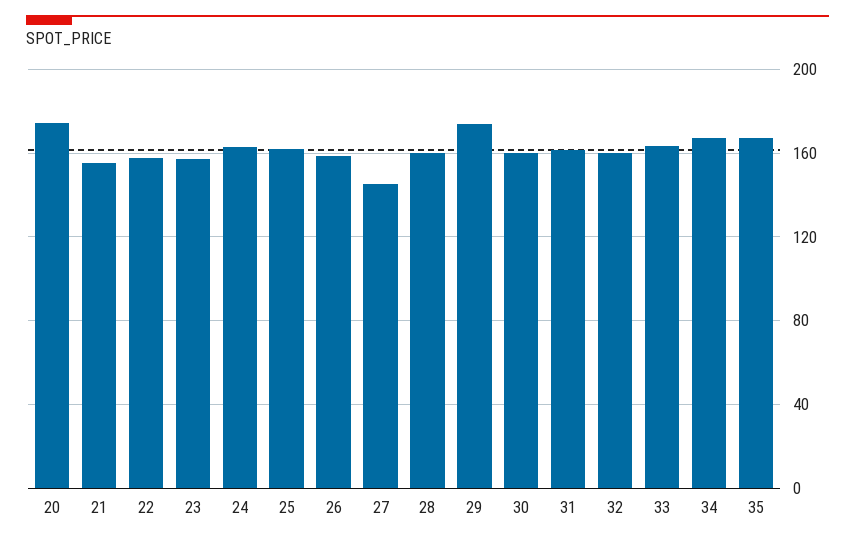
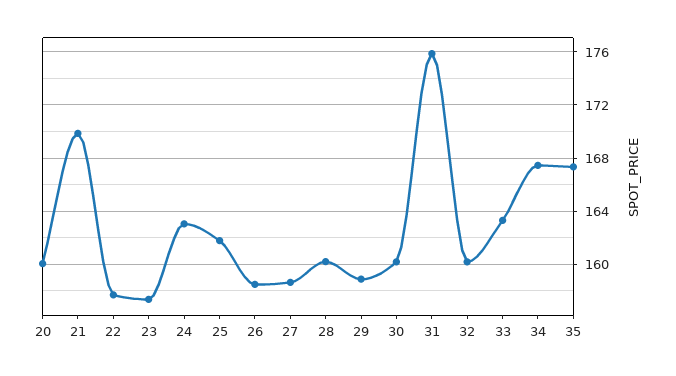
20: 175 -> 160
21: 155 -> 170
27: 145 -> 158.5
29: 175 -> 159
31: 160 -> 176

